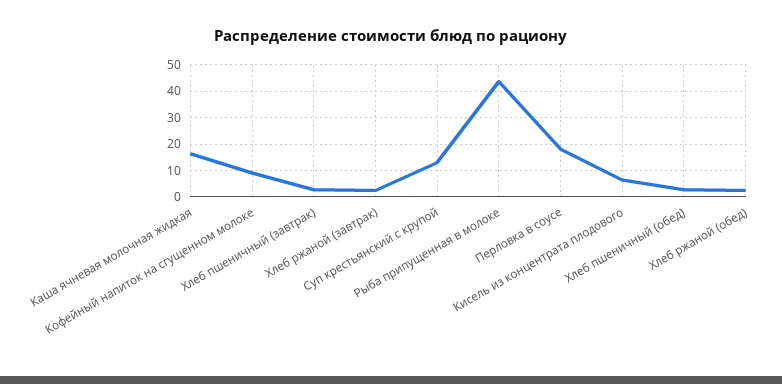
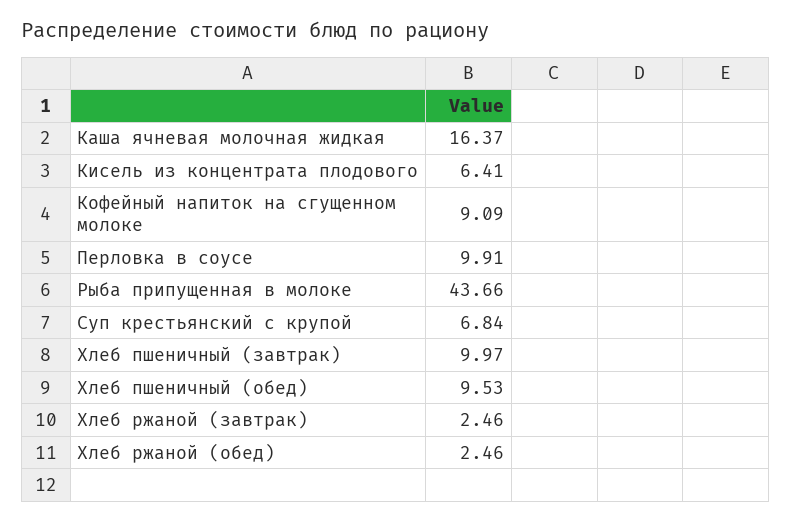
Хлеб пшеничный (завтрак): 2.5 -> 9.97
Суп крестьянский с крупой: 12.5 -> 6.84
Перловка в соусе: 17.5 -> 9.91
Хлеб пшеничный (обед): 2.5 -> 9.53

